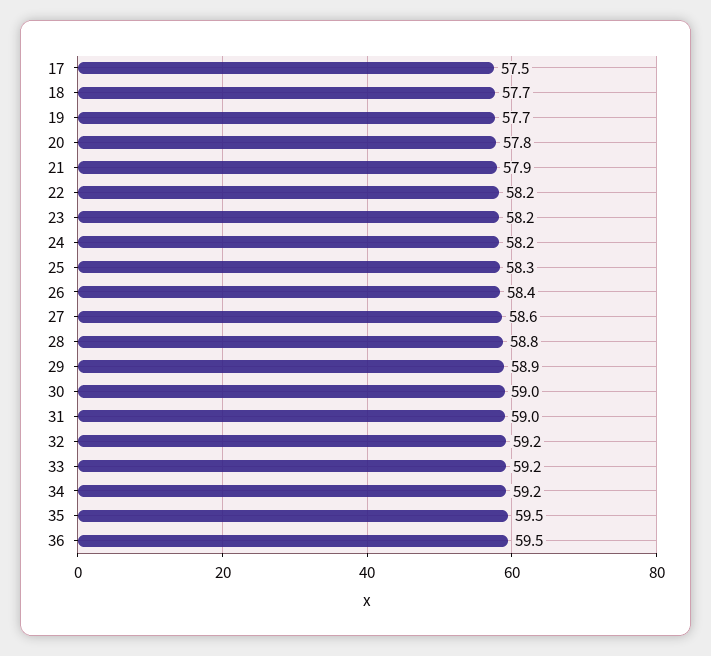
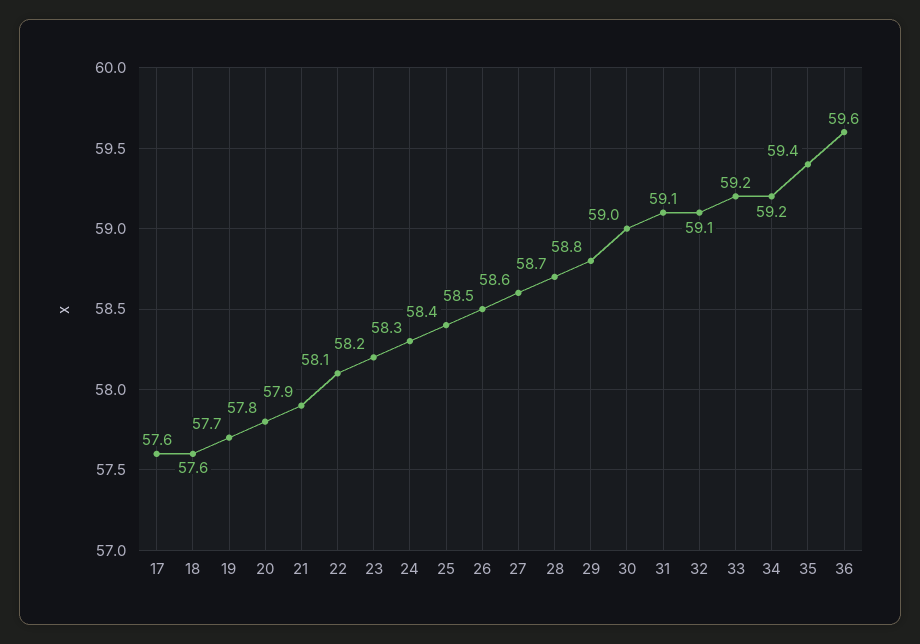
17: 57.5 -> 57.6
18: 57.7 -> 57.6
22: 58.2 -> 58.1
24: 58.2 -> 58.3
25: 58.3 -> 58.4
26: 58.4 -> 58.5
28: 58.8 -> 58.7
29: 58.9 -> 58.8
31: 59 -> 59.1
32: 59.2 -> 59.1
35: 59.5 -> 59.4
36: 59.5 -> 59.6

